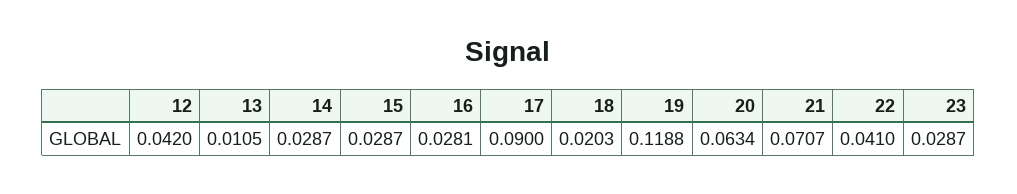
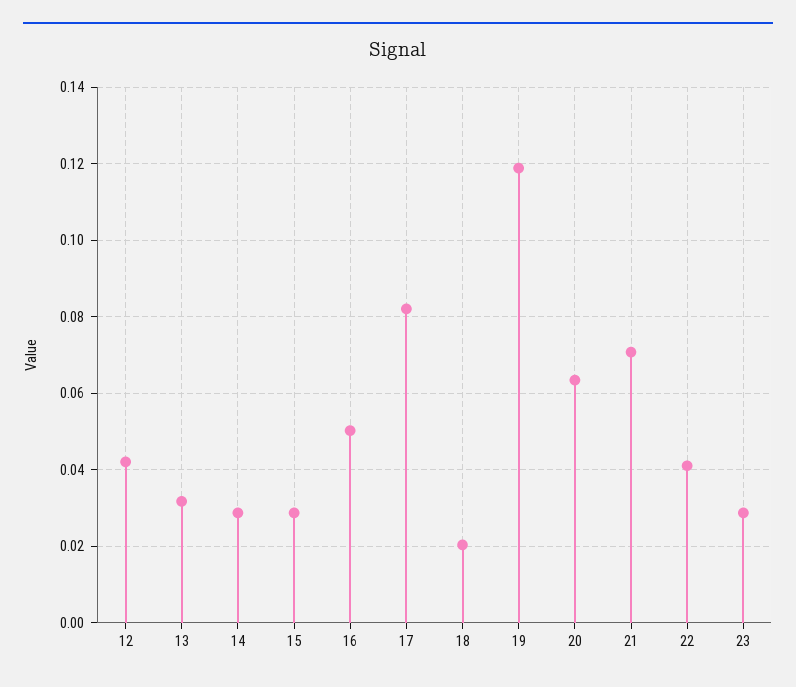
13: 0.0105 -> 0.032
16: 0.0281 -> 0.05
17: 0.09 -> 0.082

